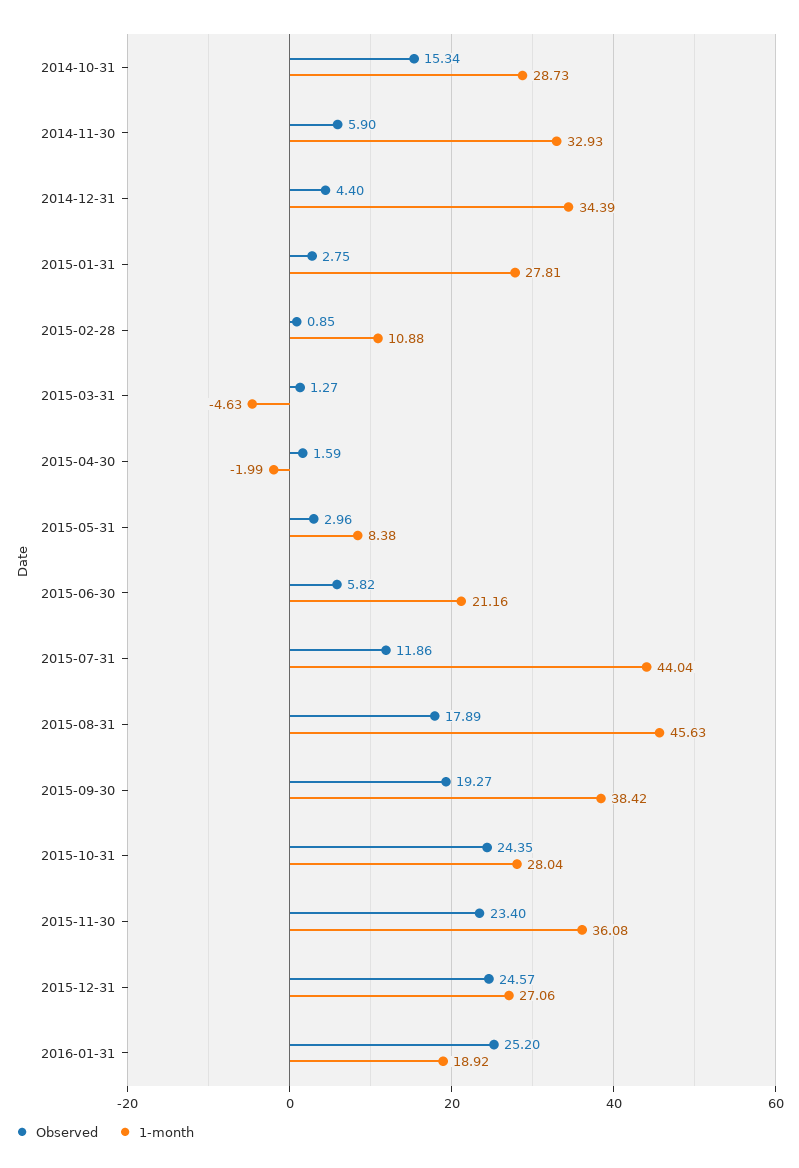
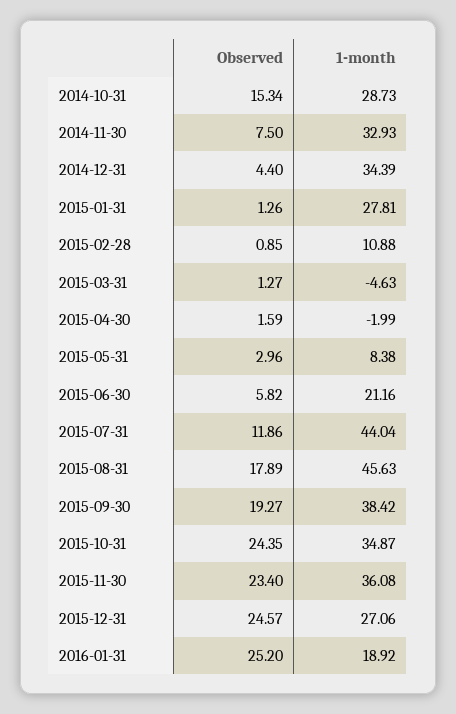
Observed, 2014-11-30: 5.9 -> 7.5
Observed, 2015-01-31: 2.75 -> 1.26
1-month, 2015-10-31: 28.04 -> 34.87

